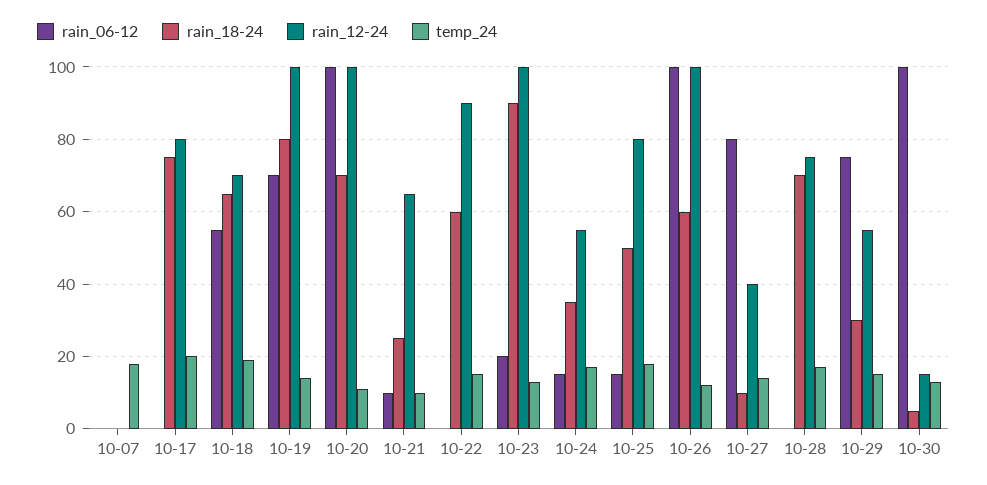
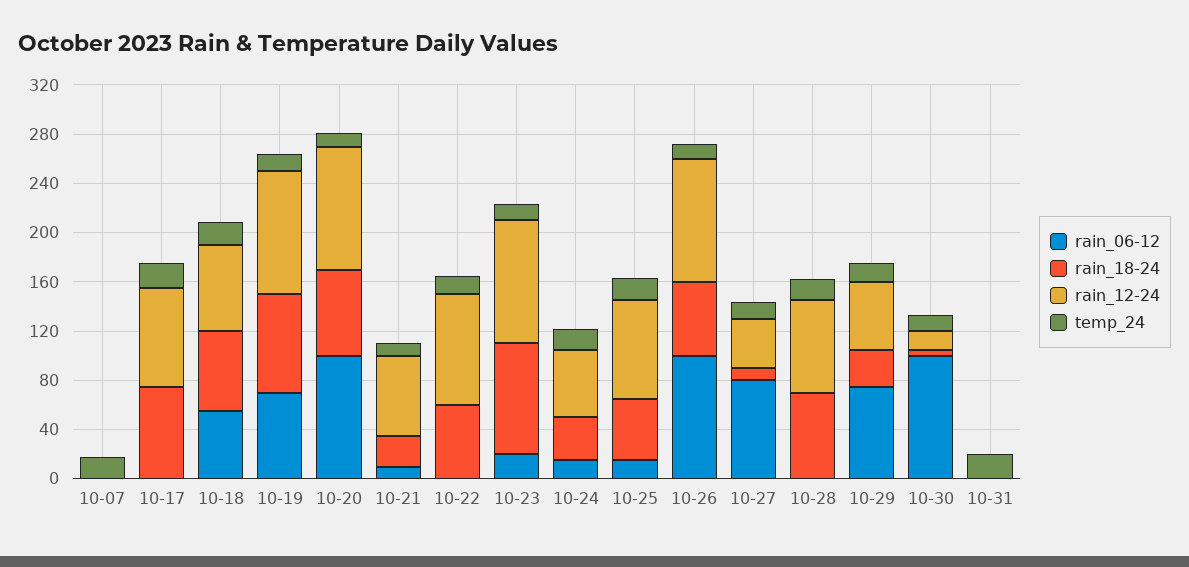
rain_06-12, 10-31: none -> 0
rain_18-24, 10-31: none -> 0
rain_12-24, 10-31: none -> 0
temp_24, 10-31: none -> 20

